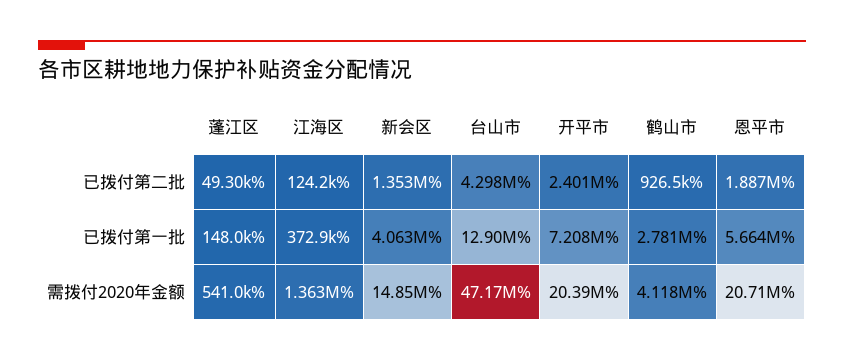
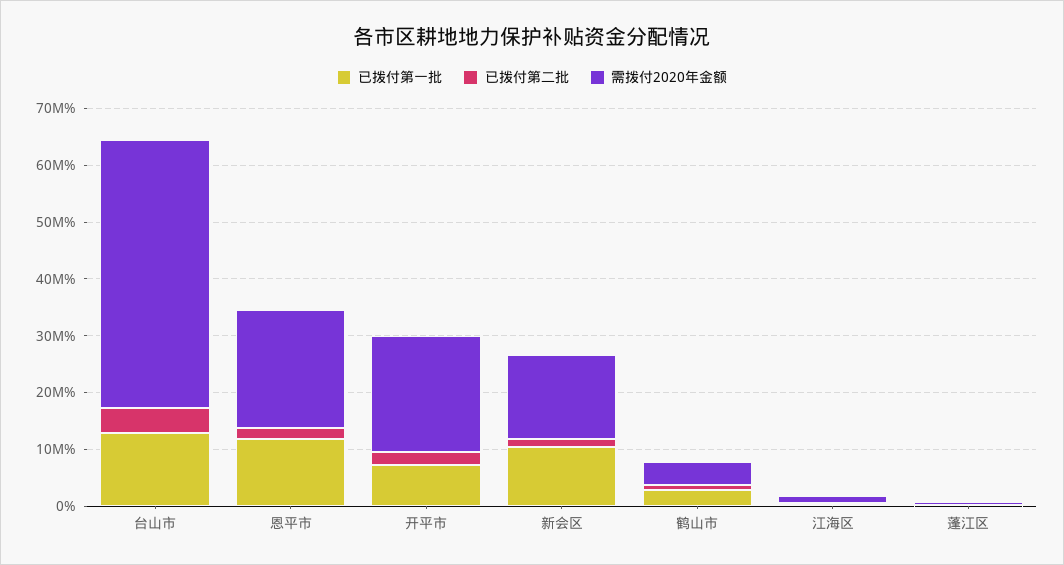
已拨付第一批, 新会区: 4063000 -> 10000000
已拨付第一批, 恩平市: 5664000 -> 12000000

